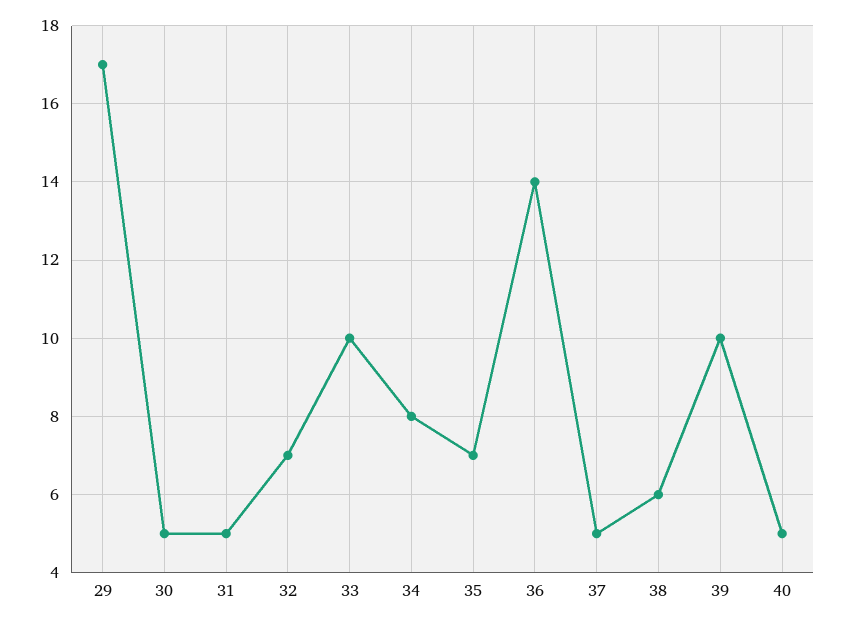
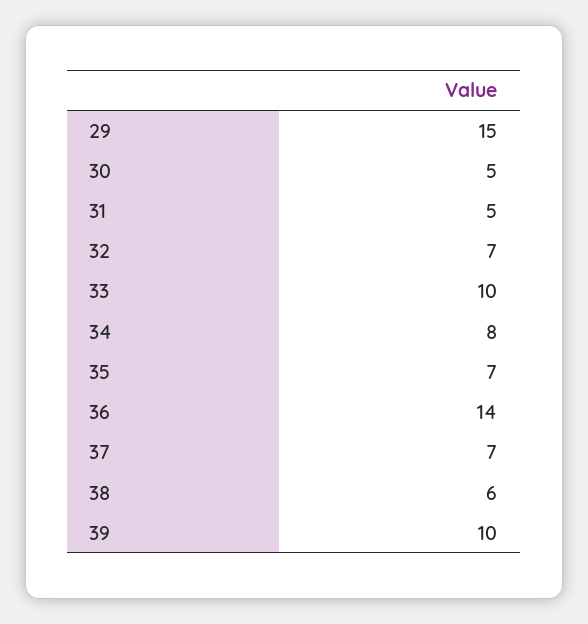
29: 17 -> 15
37: 5 -> 7
40: 5 -> none

